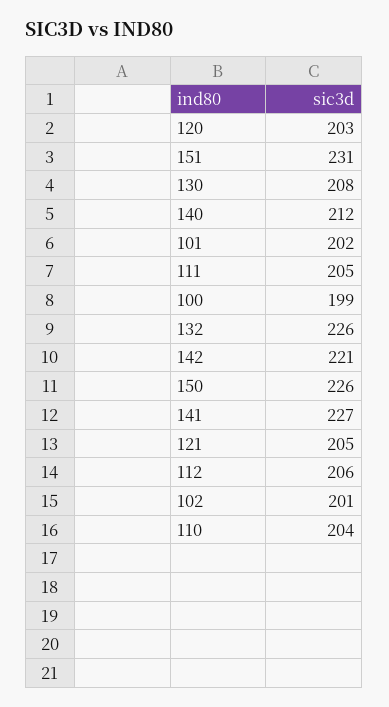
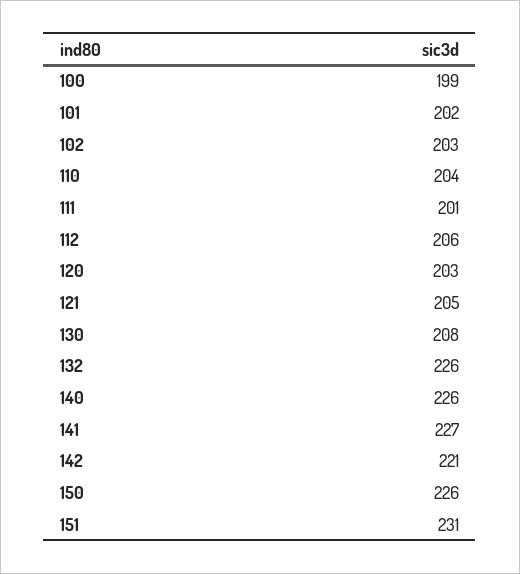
140: 212 -> 226
111: 205 -> 201
102: 201 -> 203

